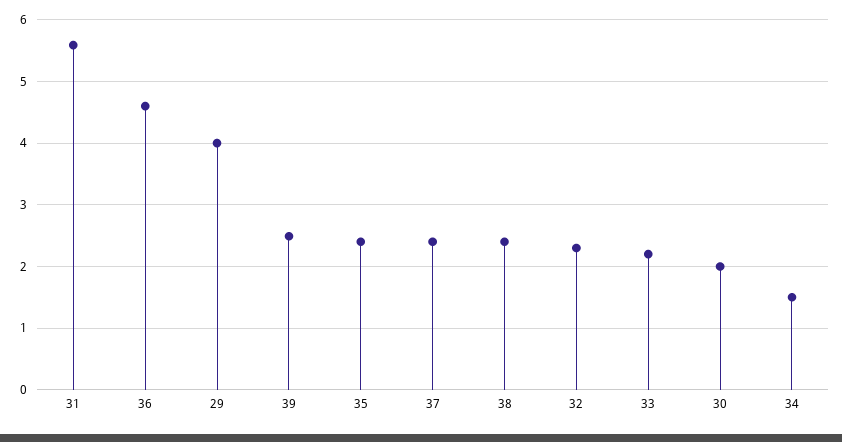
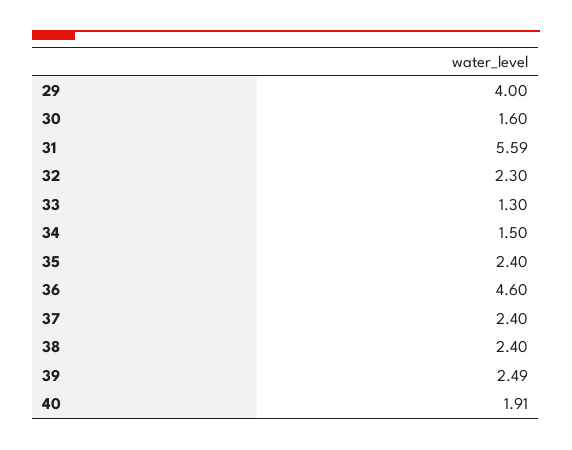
33: 2.2 -> 1.3
30: 2 -> 1.6
40: none -> 1.91

